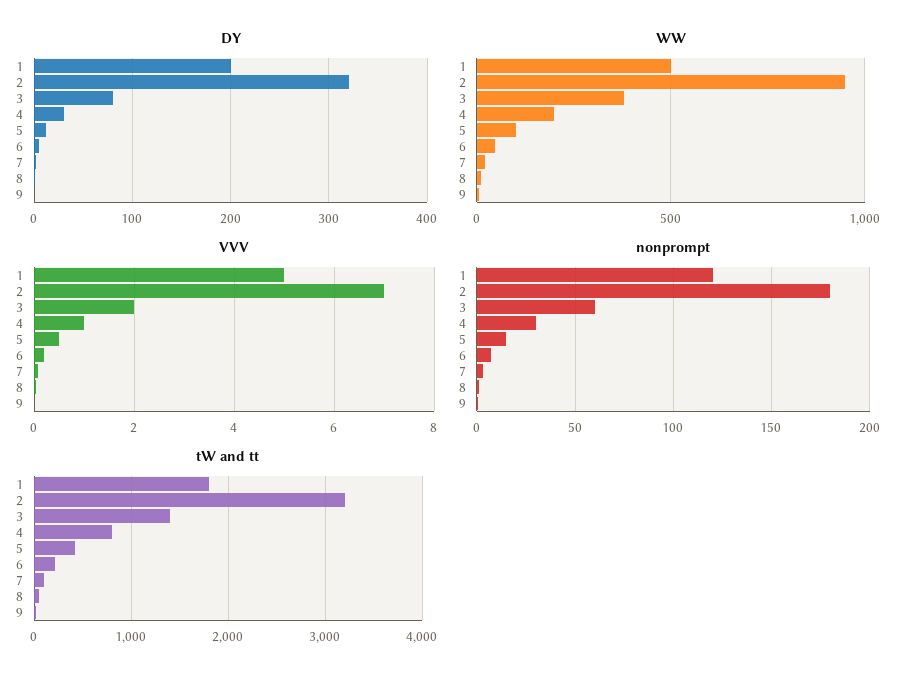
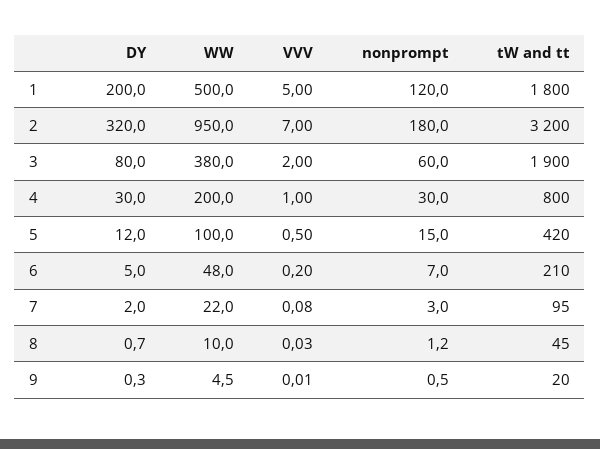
tW and tt, 3: 1400 -> 1900

